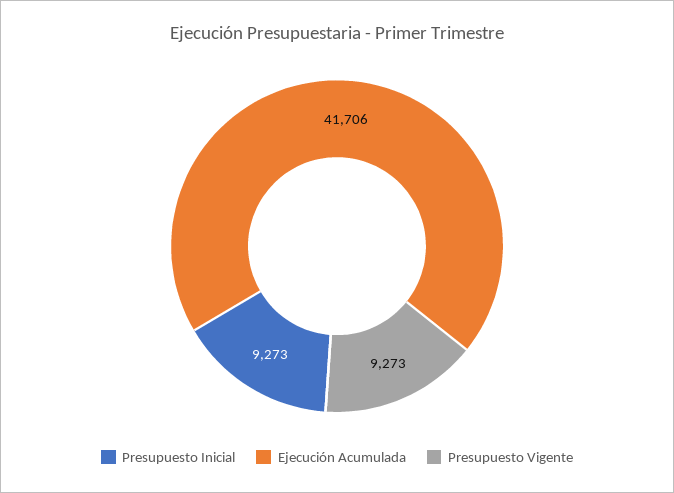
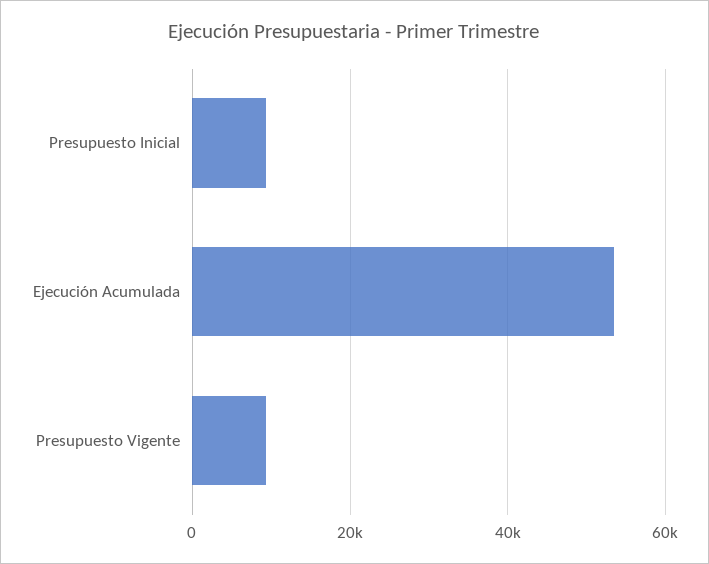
Ejecución Acumulada: 41706 -> 54000

